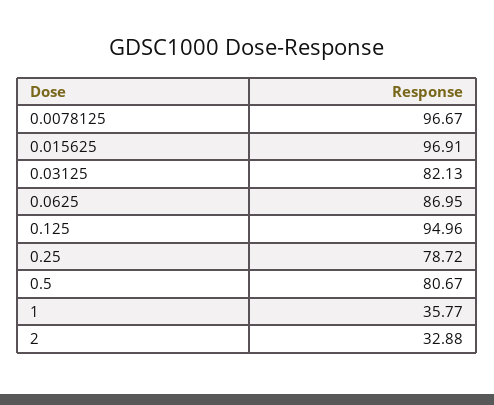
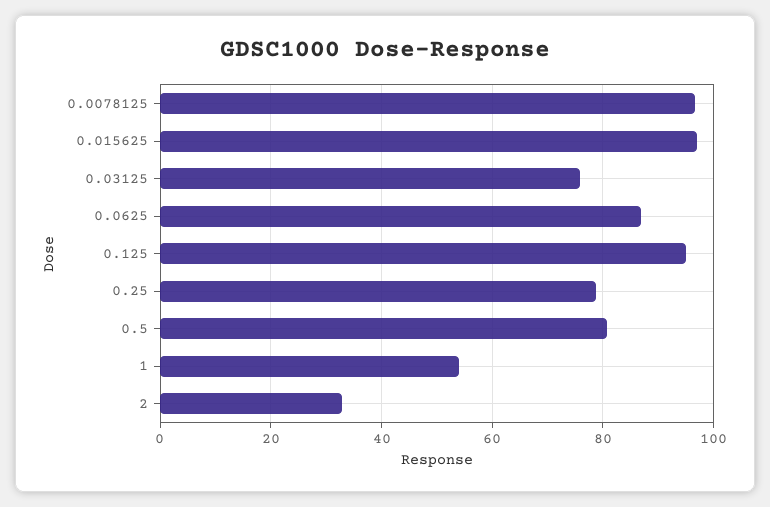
0.03125: 82.13 -> 76
1: 35.77 -> 54

